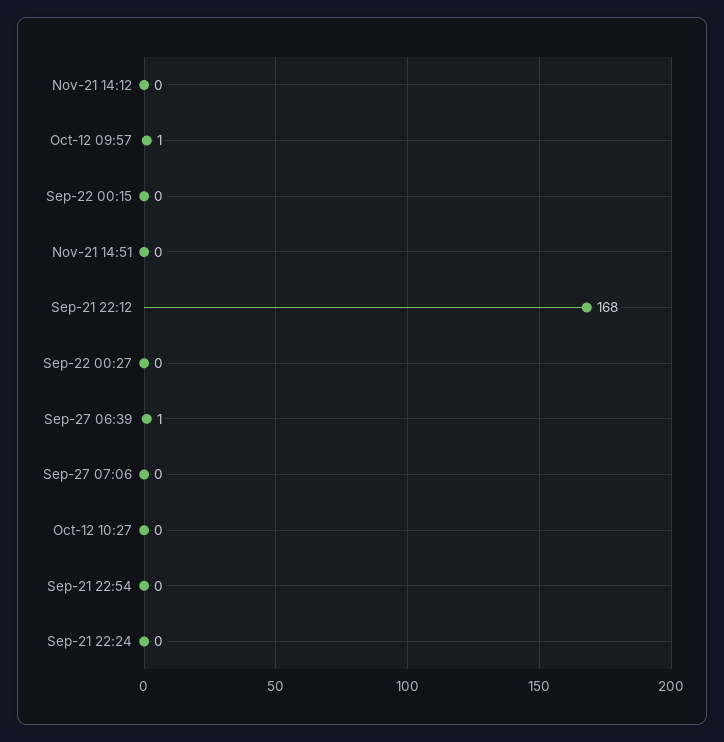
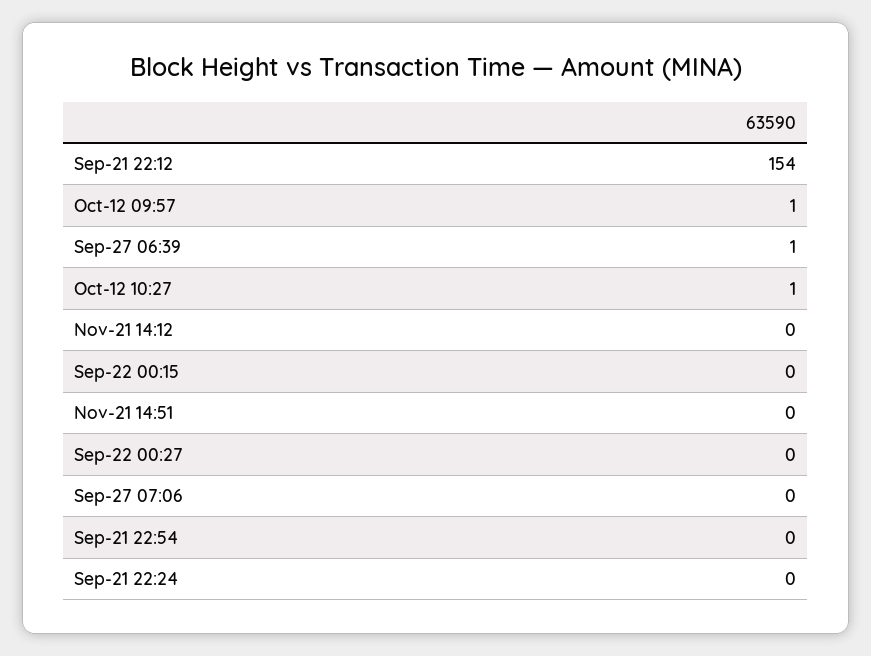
Sep-21 22:12: 168 -> 154
Oct-12 10:27: 0 -> 1

